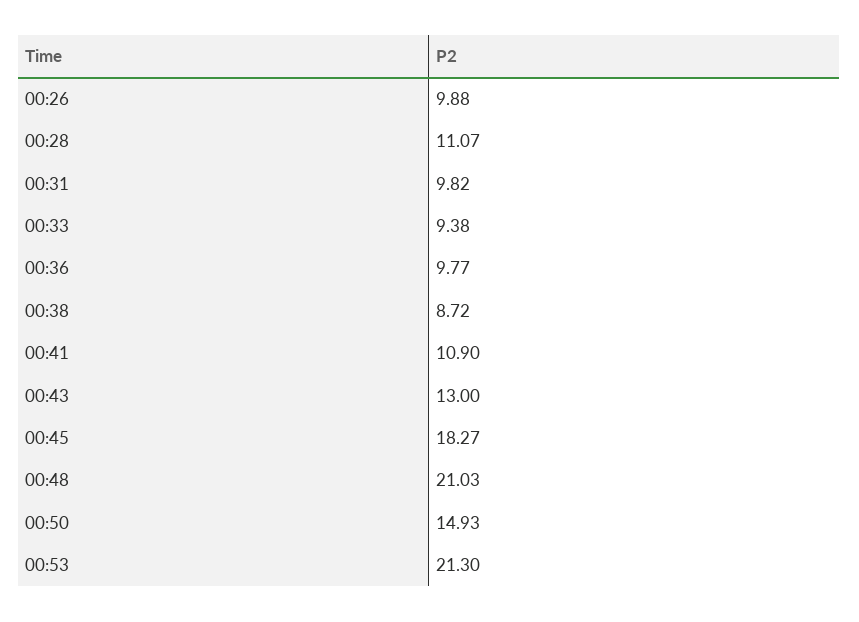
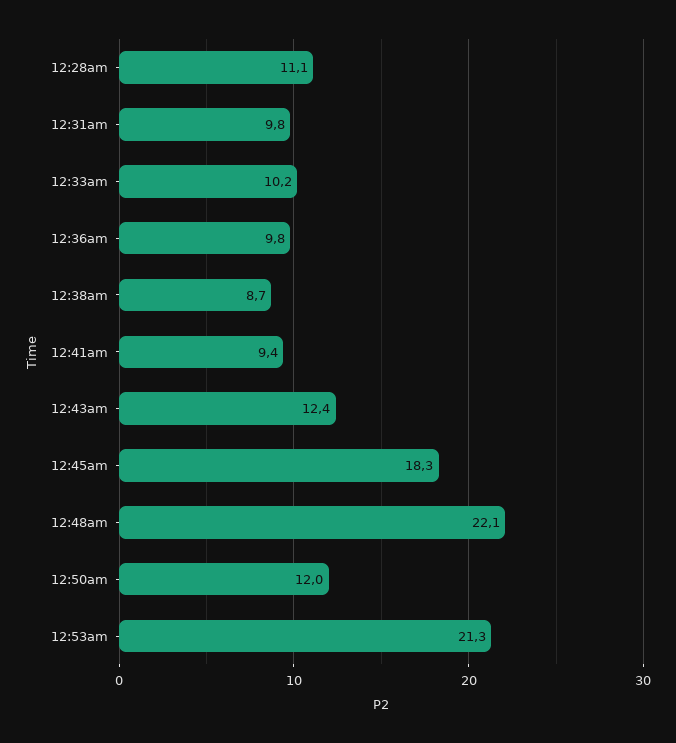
00:26: 9.88 -> none
00:33: 9.38 -> 10.2
00:41: 10.9 -> 9.4
00:43: 13 -> 12.4
00:48: 21.03 -> 22.1
00:50: 14.93 -> 12

